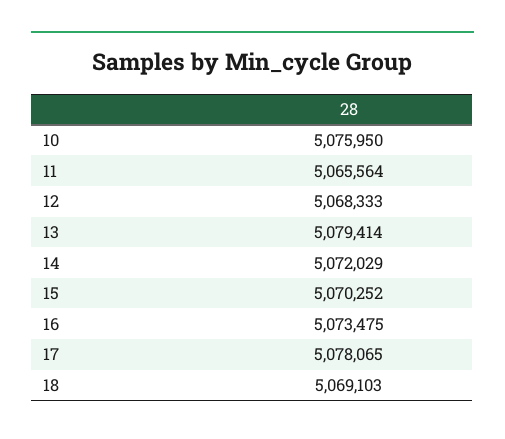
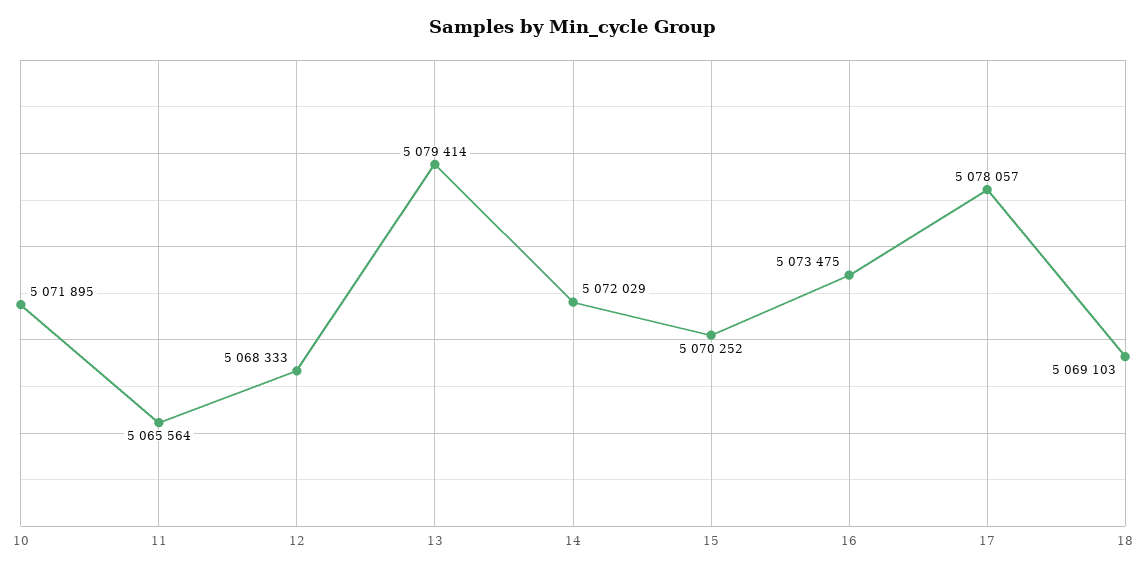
10: 5075950 -> 5071895
17: 5078065 -> 5078057

